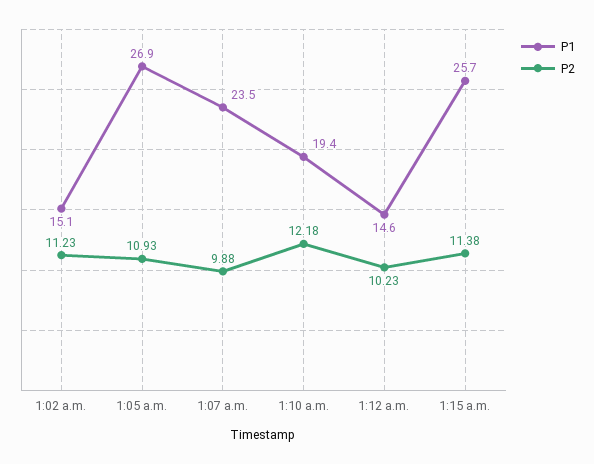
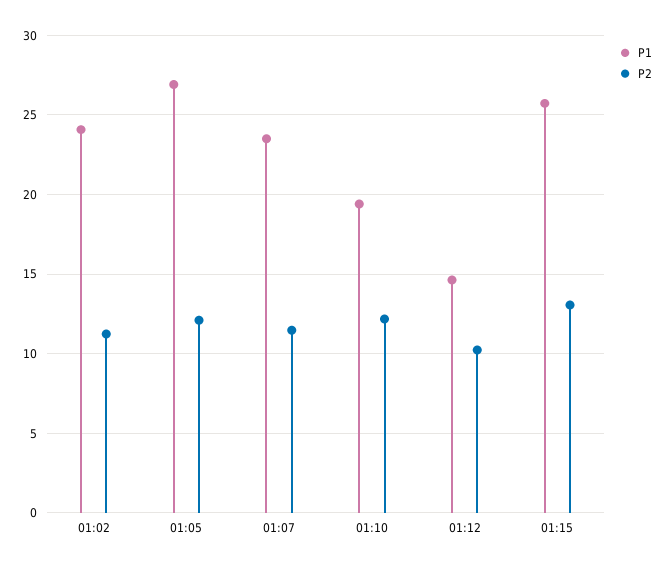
P1, 1:02 a.m.: 15.1 -> 24
P2, 1:05 a.m.: 10.93 -> 12
P2, 1:07 a.m.: 9.88 -> 11.5
P2, 1:15 a.m.: 11.38 -> 13

